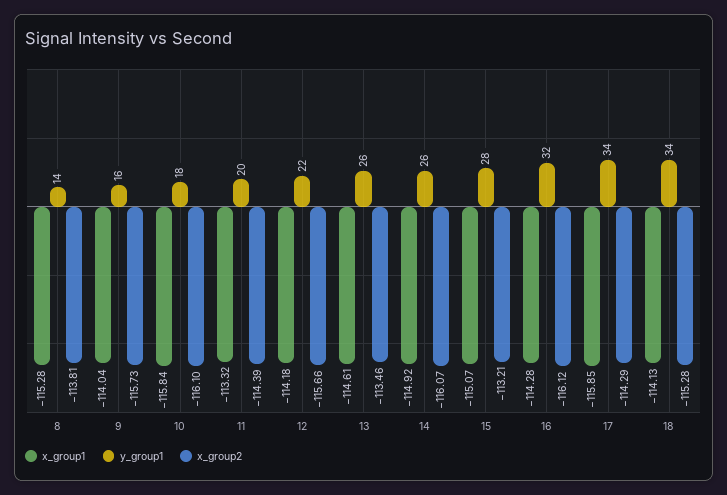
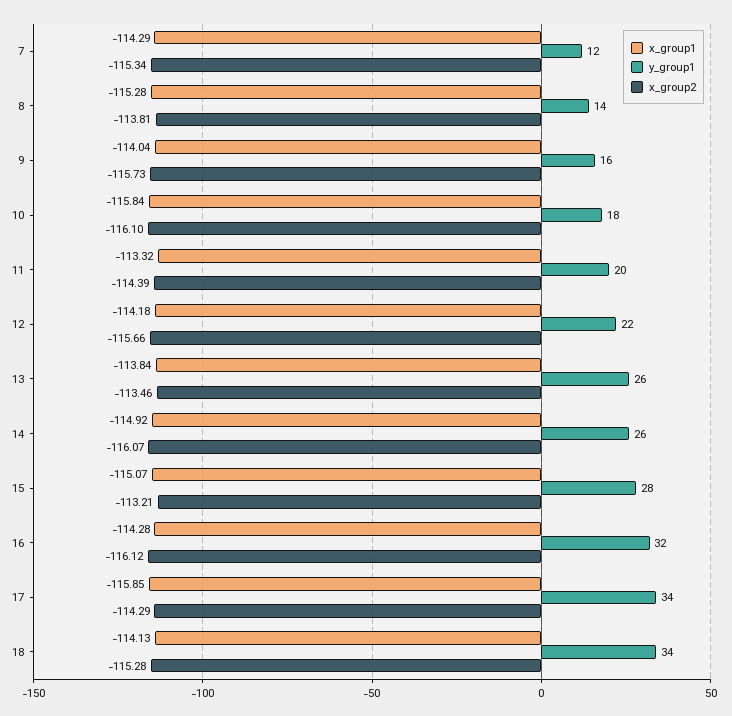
x_group1, 13: -114.61 -> -113.84
x_group1, 7: none -> -114.29
y_group1, 7: none -> 12
x_group2, 7: none -> -115.34

